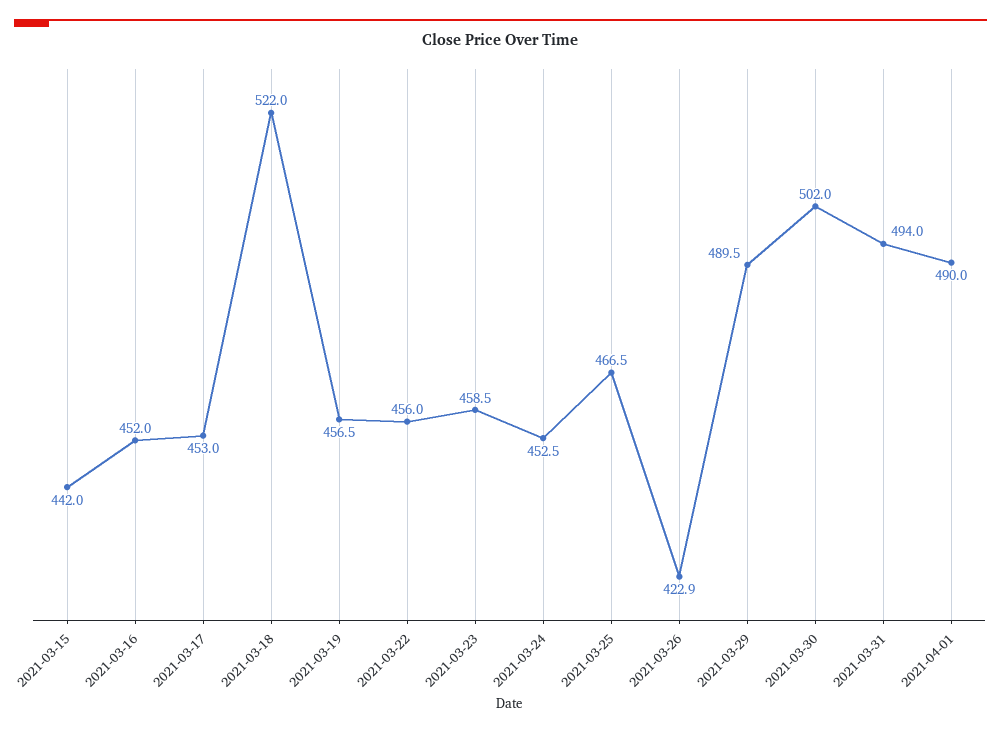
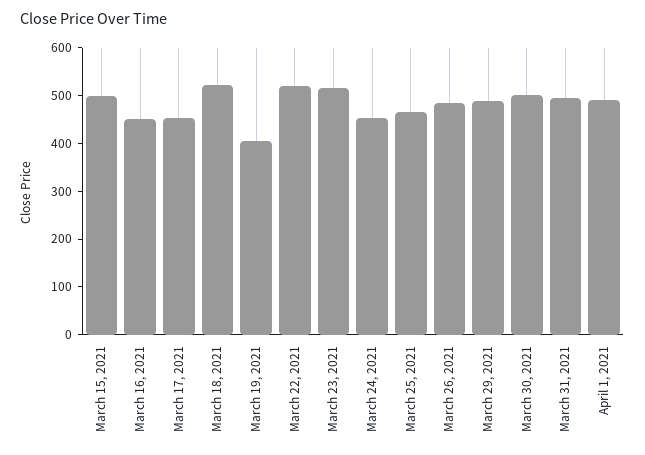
2021-03-15: 442 -> 500
2021-03-19: 456.5 -> 400
2021-03-22: 456 -> 520
2021-03-23: 458.5 -> 520
2021-03-26: 422.9 -> 480

